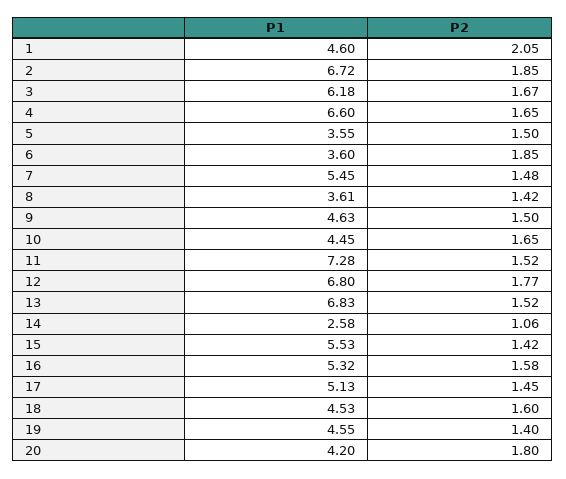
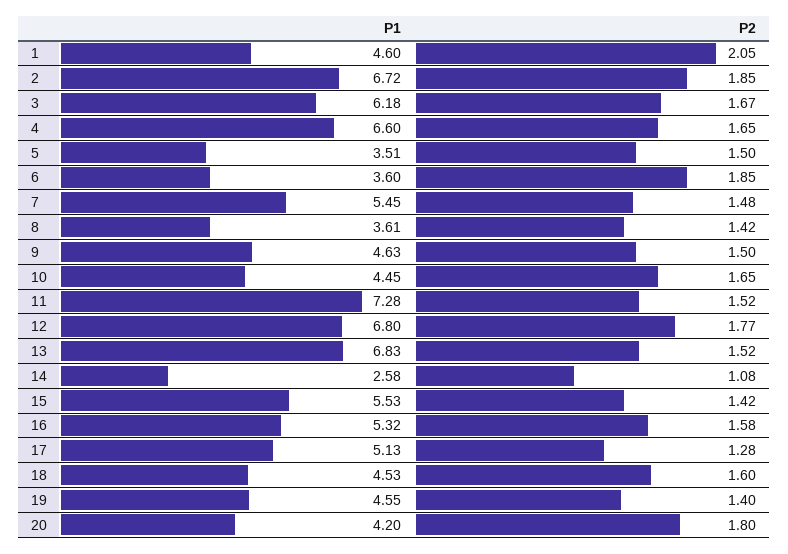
P1, 5: 3.55 -> 3.51
P2, 14: 1.06 -> 1.08
P2, 17: 1.45 -> 1.28

